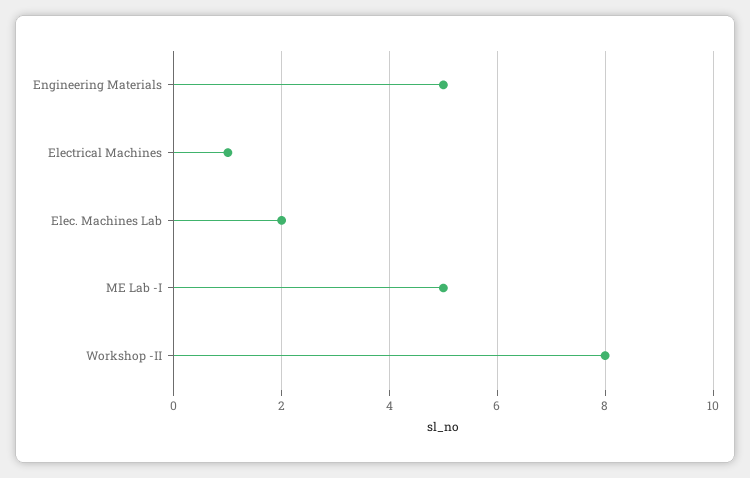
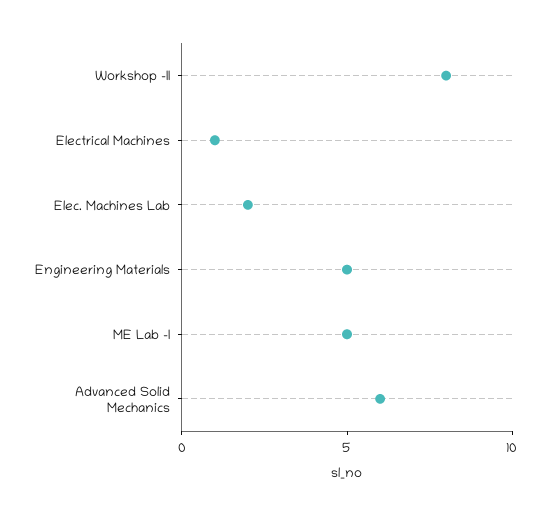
Advanced Solid Mechanics: none -> 6

